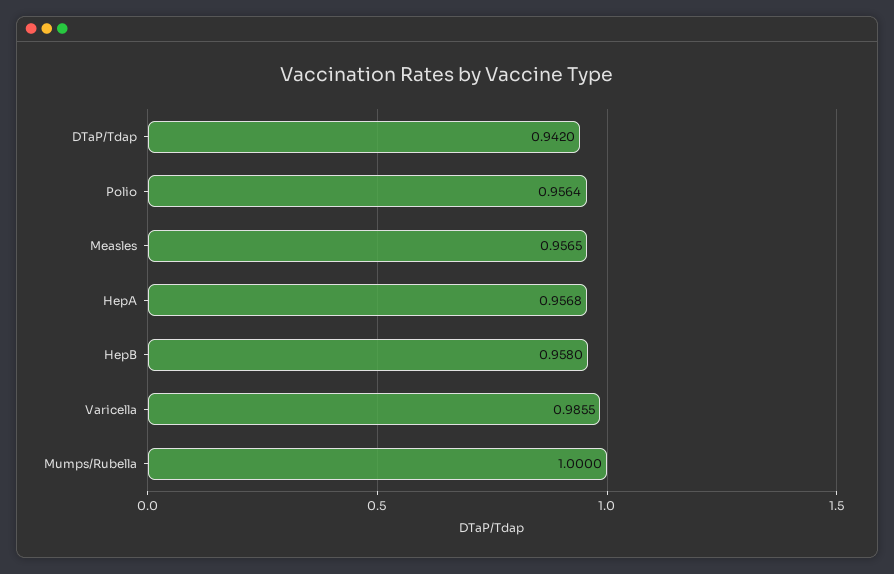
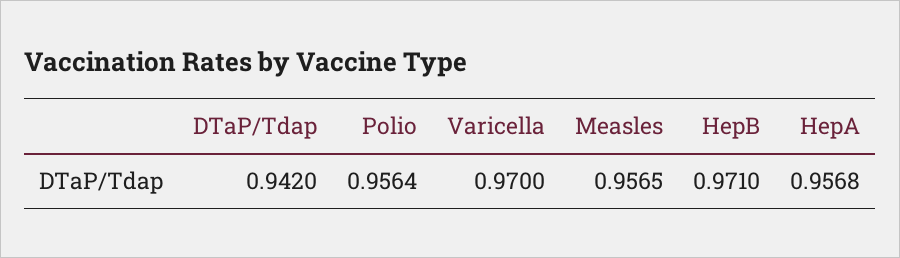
HepB: 0.958 -> 0.971
Varicella: 0.9855 -> 0.97
Mumps/Rubella: 1 -> none

